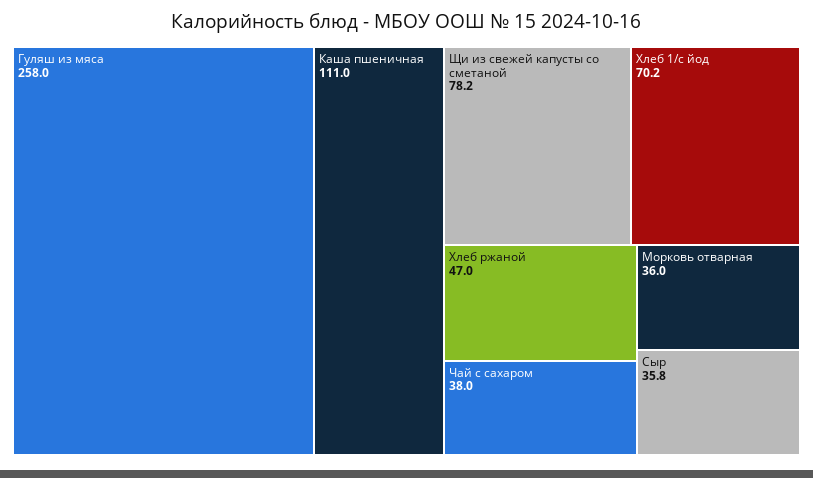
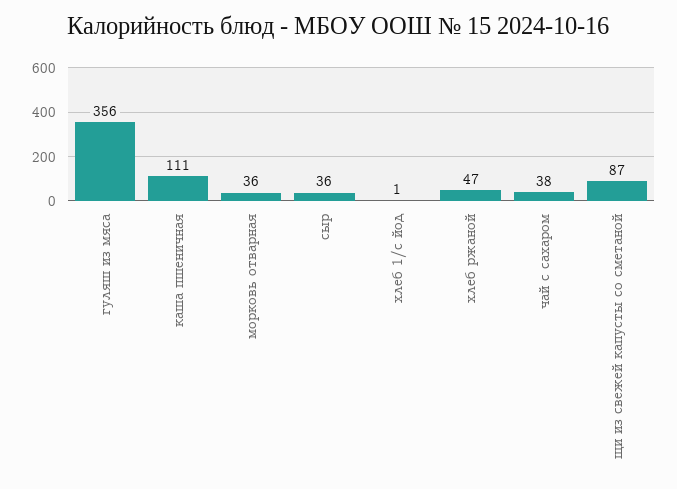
Гуляш из мяса: 258 -> 356
Щи из свежей капусты со сметаной: 78.2 -> 87
Хлеб 1/с йод: 70.2 -> 1

